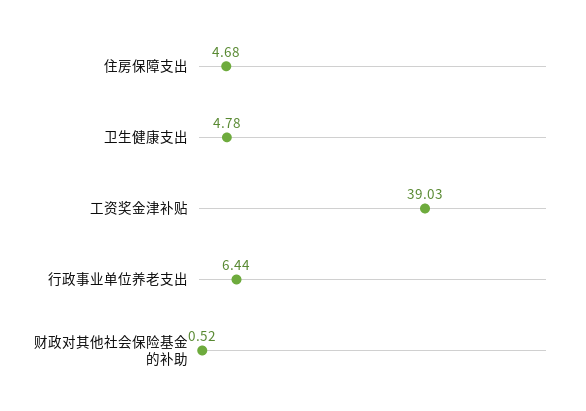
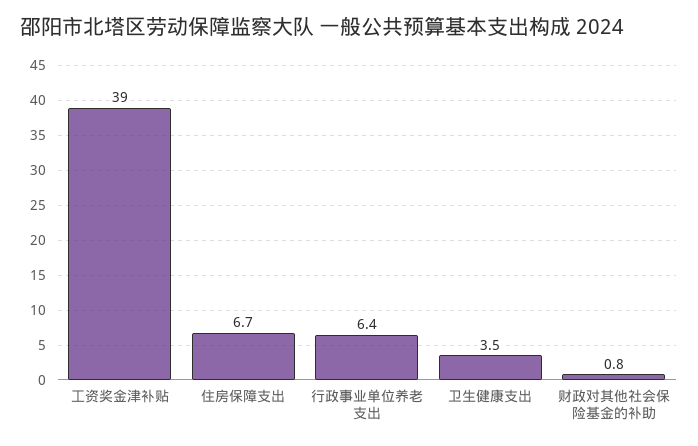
住房保障支出: 4.68 -> 6.7
卫生健康支出: 4.78 -> 3.5
财政对其他社会保险基金的补助: 0.52 -> 0.8

